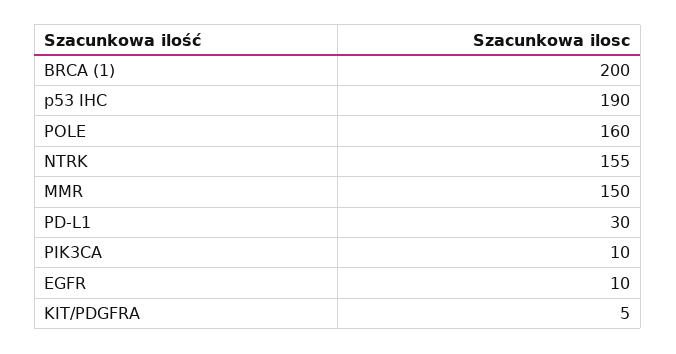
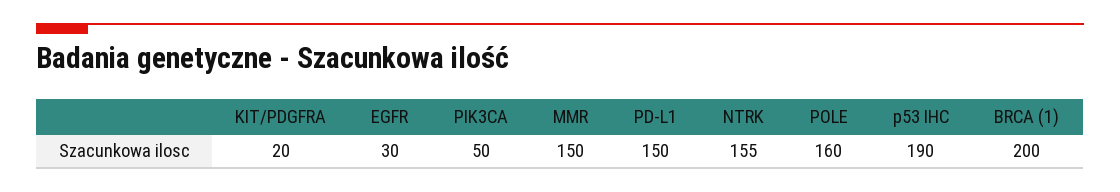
PD-L1: 30 -> 150
PIK3CA: 10 -> 50
EGFR: 10 -> 30
KIT/PDGFRA: 5 -> 20

